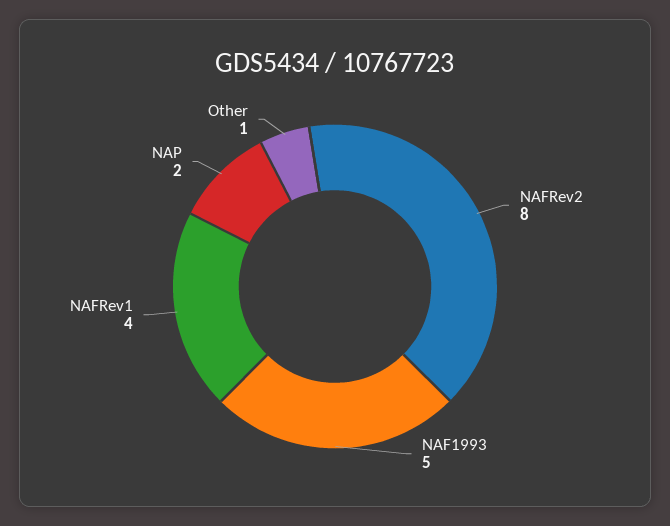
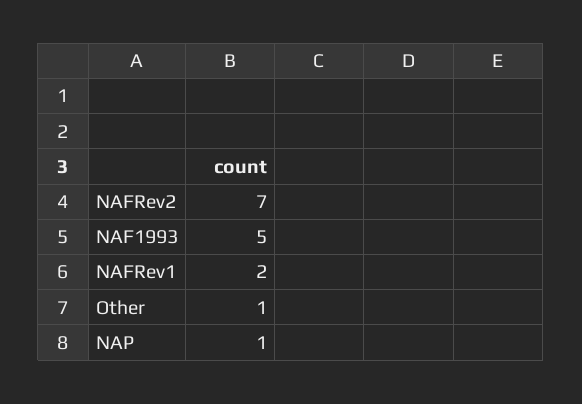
NAFRev2: 8 -> 7
NAFRev1: 4 -> 2
NAP: 2 -> 1

